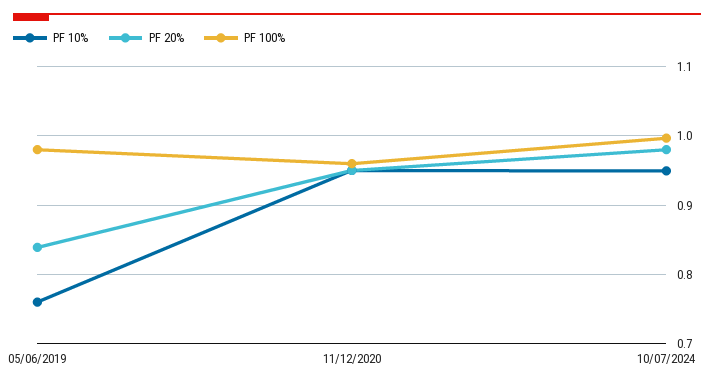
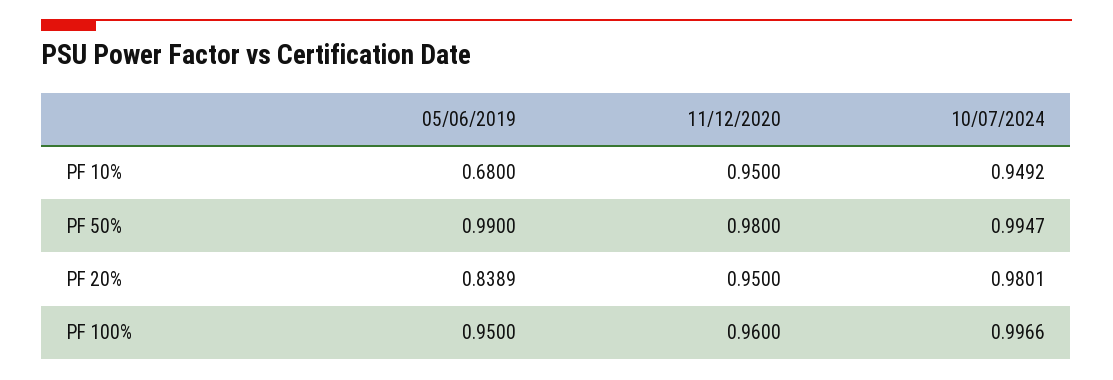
PF 10%, 05/06/2019: 0.76 -> 0.68
PF 100%, 05/06/2019: 0.98 -> 0.95
PF 50%, 05/06/2019: none -> 0.99
PF 50%, 11/12/2020: none -> 0.98
PF 50%, 10/07/2024: none -> 0.9947

